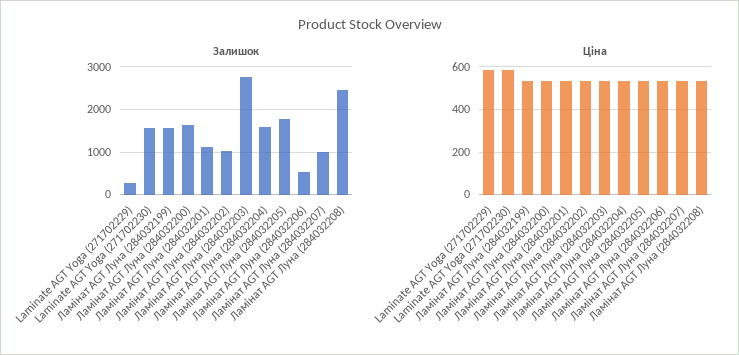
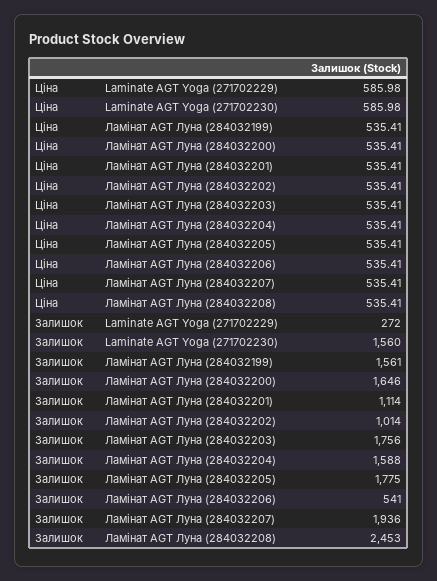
Залишок, Ламінат AGT Луна (284032203): 2800 -> 1756
Залишок, Ламінат AGT Луна (284032207): 1000 -> 1936

